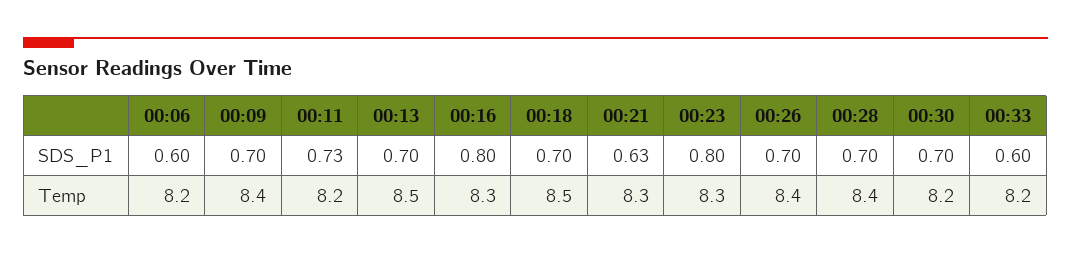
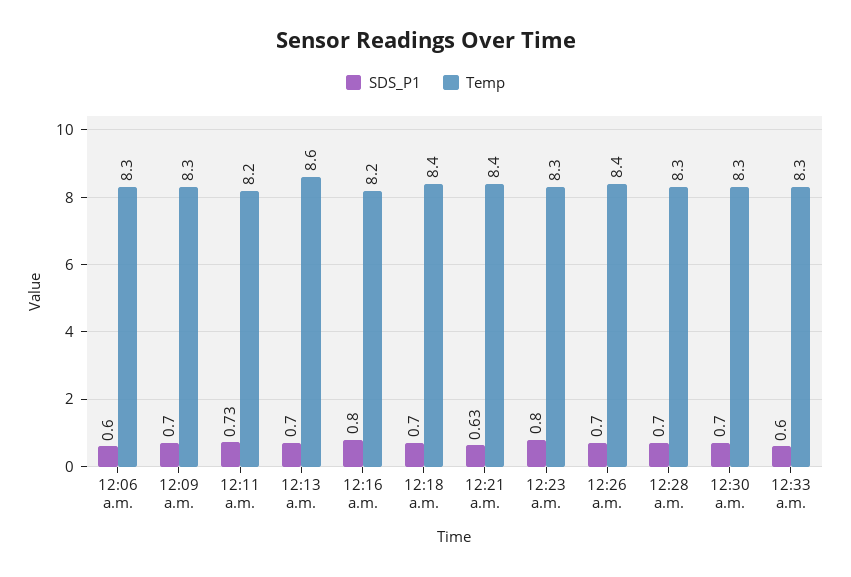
Temp, 00:06: 8.2 -> 8.3
Temp, 00:09: 8.4 -> 8.3
Temp, 00:13: 8.5 -> 8.6
Temp, 00:16: 8.3 -> 8.2
Temp, 00:18: 8.5 -> 8.4
Temp, 00:21: 8.3 -> 8.4
Temp, 00:28: 8.4 -> 8.3
Temp, 00:30: 8.2 -> 8.3
Temp, 00:33: 8.2 -> 8.3

